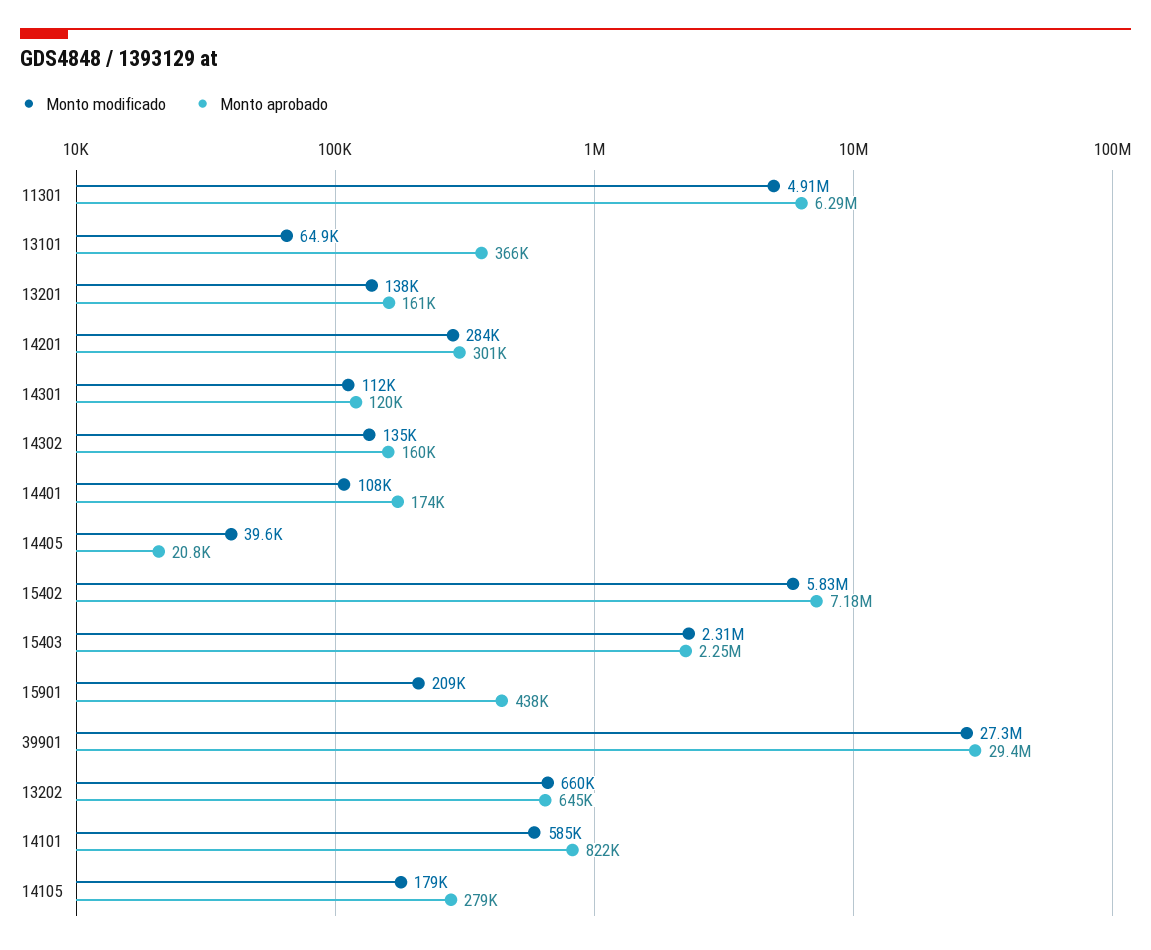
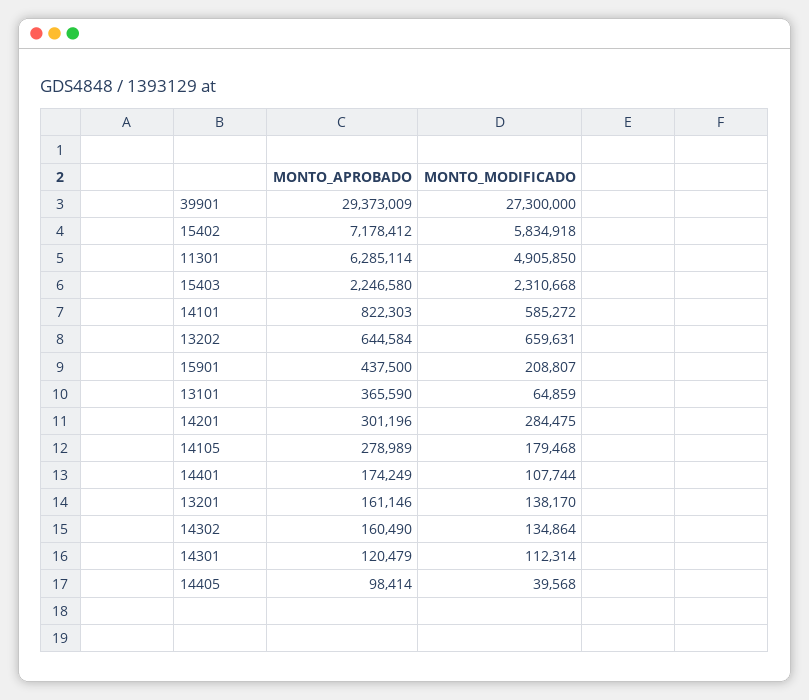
Monto aprobado, 14405: 20800 -> 98414

